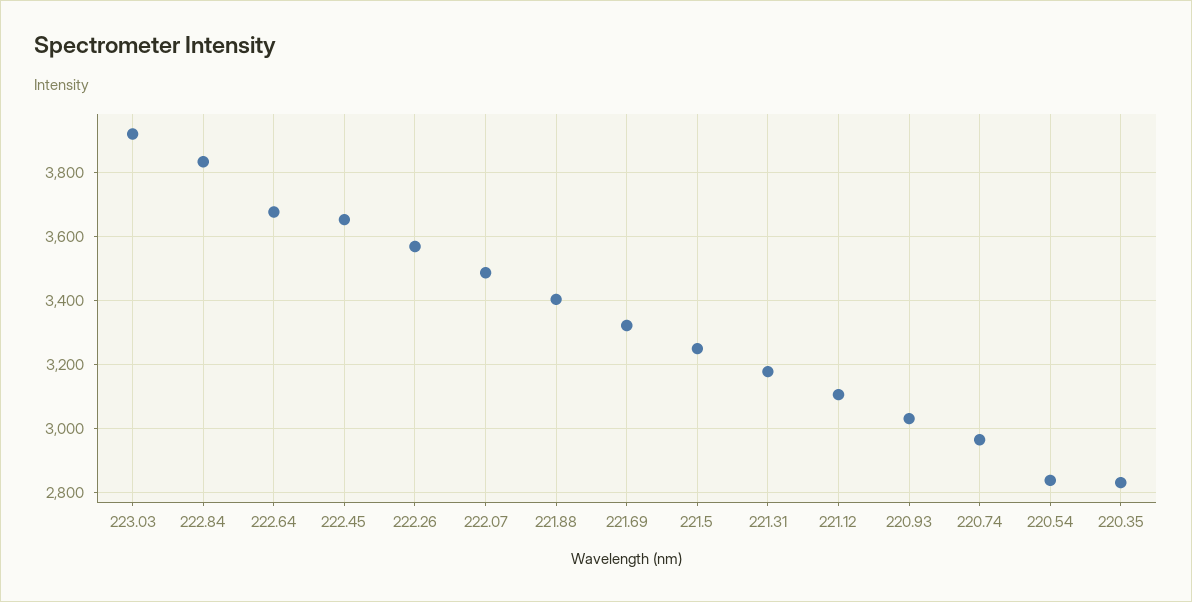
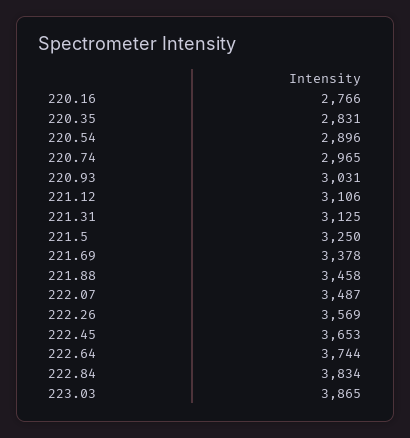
223.03: 3920 -> 3865
222.64: 3680 -> 3744
221.88: 3400 -> 3458
221.69: 3320 -> 3378
221.31: 3180 -> 3125
220.54: 2840 -> 2896
220.16: none -> 2766

